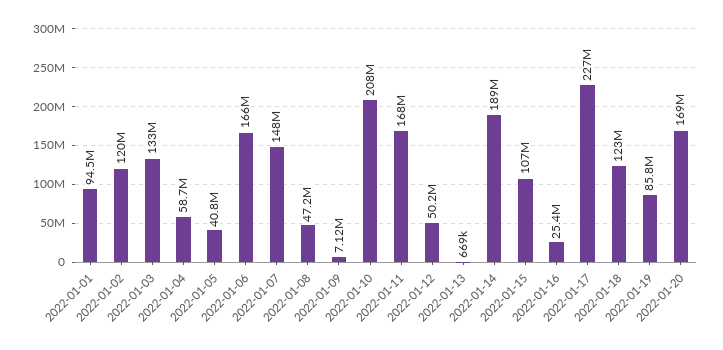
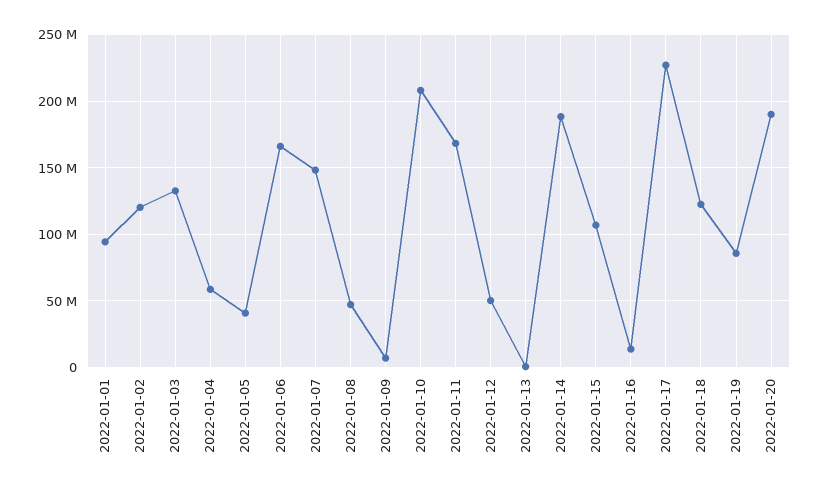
2022-01-16: 25400000 -> 15000000
2022-01-20: 169000000 -> 190000000

